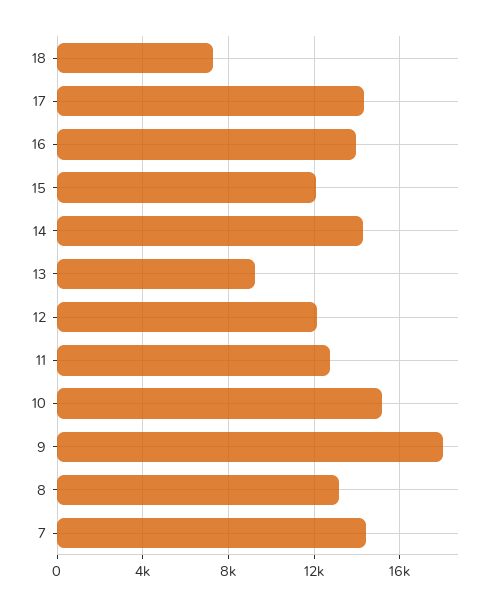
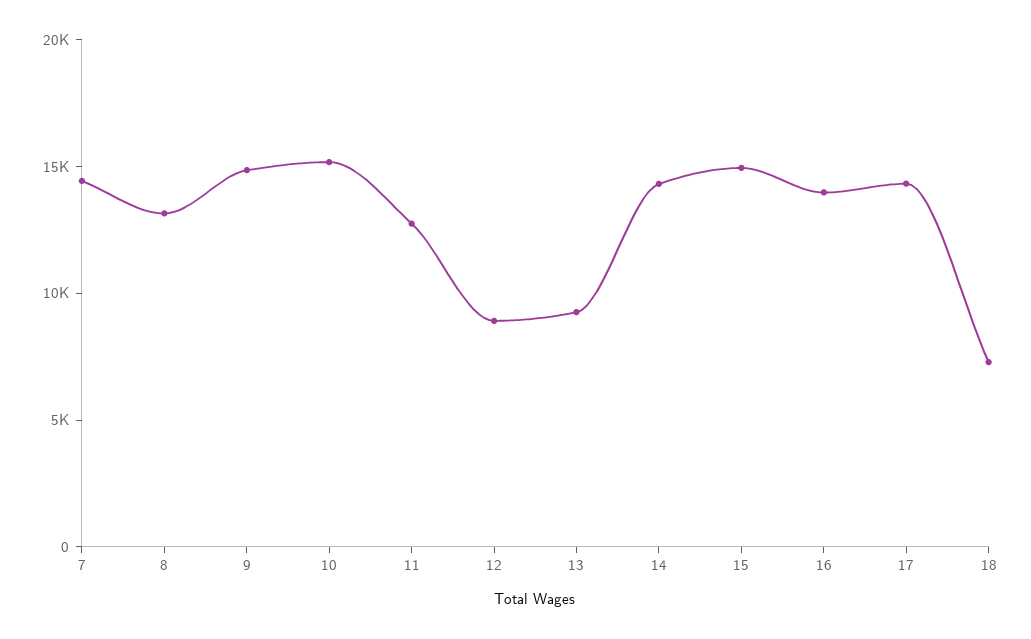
15: 12000 -> 15000
12: 12000 -> 9000
9: 18000 -> 15000

